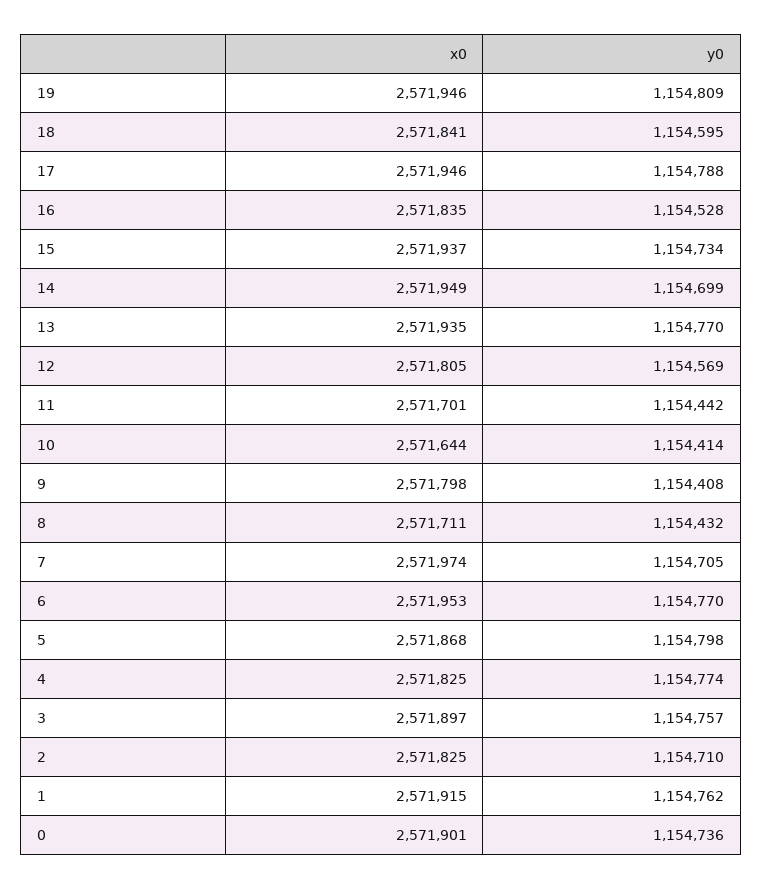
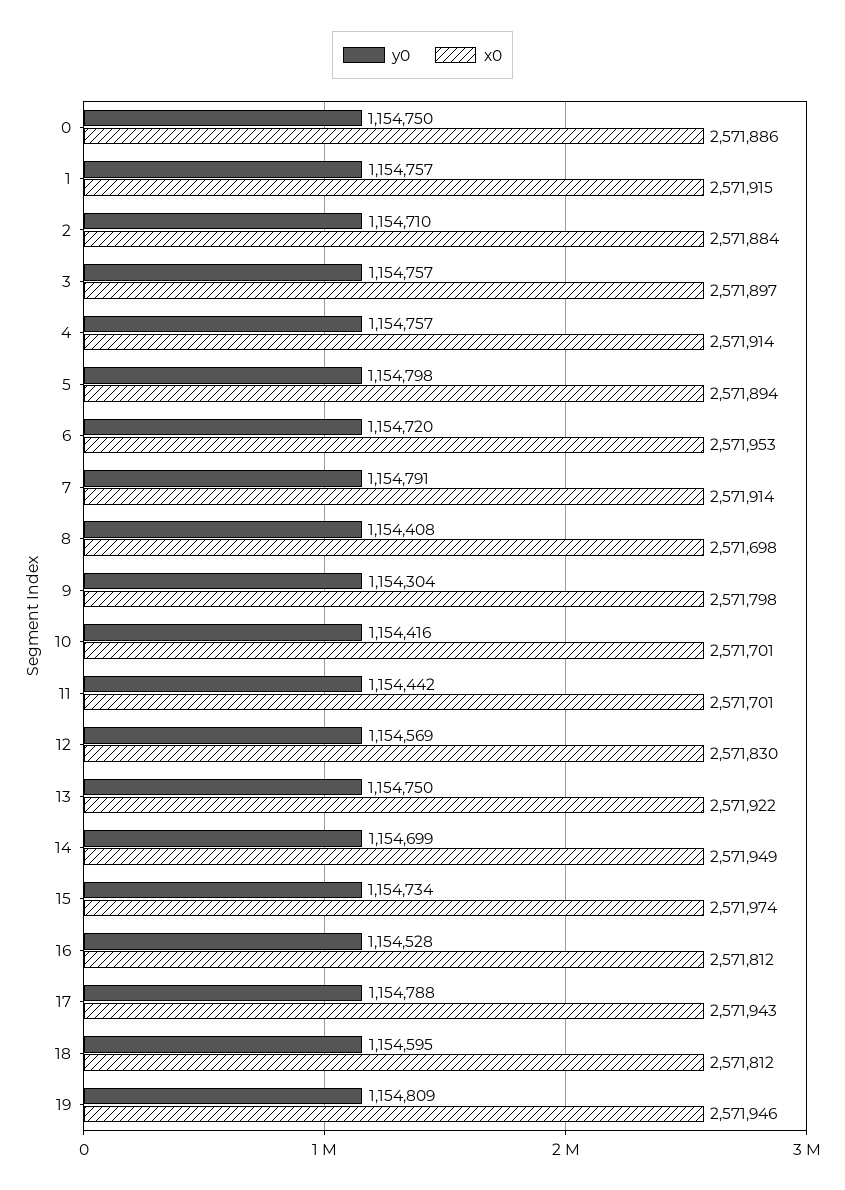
x0, 18: 2571841 -> 2571812
x0, 17: 2571946 -> 2571943
x0, 16: 2571835 -> 2571812
x0, 15: 2571937 -> 2571974
x0, 13: 2571935 -> 2571922
y0, 13: 1154770 -> 1154750
x0, 12: 2571805 -> 2571830
x0, 10: 2571644 -> 2571701
y0, 10: 1154414 -> 1154416
y0, 9: 1154408 -> 1154304
x0, 8: 2571711 -> 2571698
y0, 8: 1154432 -> 1154408
x0, 7: 2571974 -> 2571914
y0, 7: 1154705 -> 1154791
y0, 6: 1154770 -> 1154720
x0, 5: 2571868 -> 2571894
x0, 4: 2571825 -> 2571914
y0, 4: 1154774 -> 1154757
x0, 2: 2571825 -> 2571884
y0, 1: 1154762 -> 1154757
x0, 0: 2571901 -> 2571886
y0, 0: 1154736 -> 1154750

